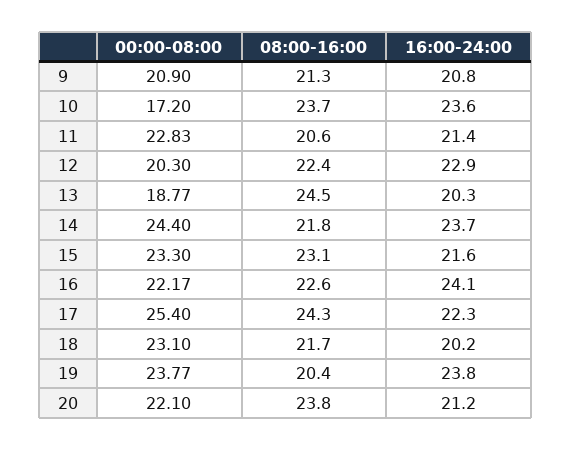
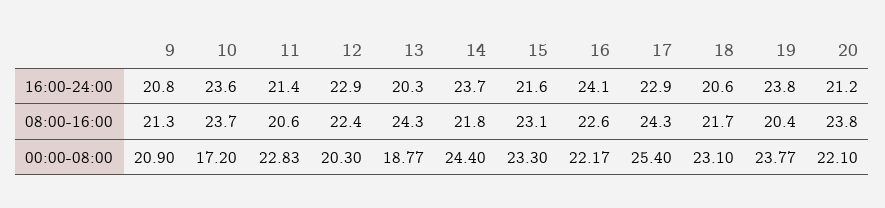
08:00-16:00, 13: 24.5 -> 24.3
16:00-24:00, 17: 22.3 -> 22.9
16:00-24:00, 18: 20.2 -> 20.6

